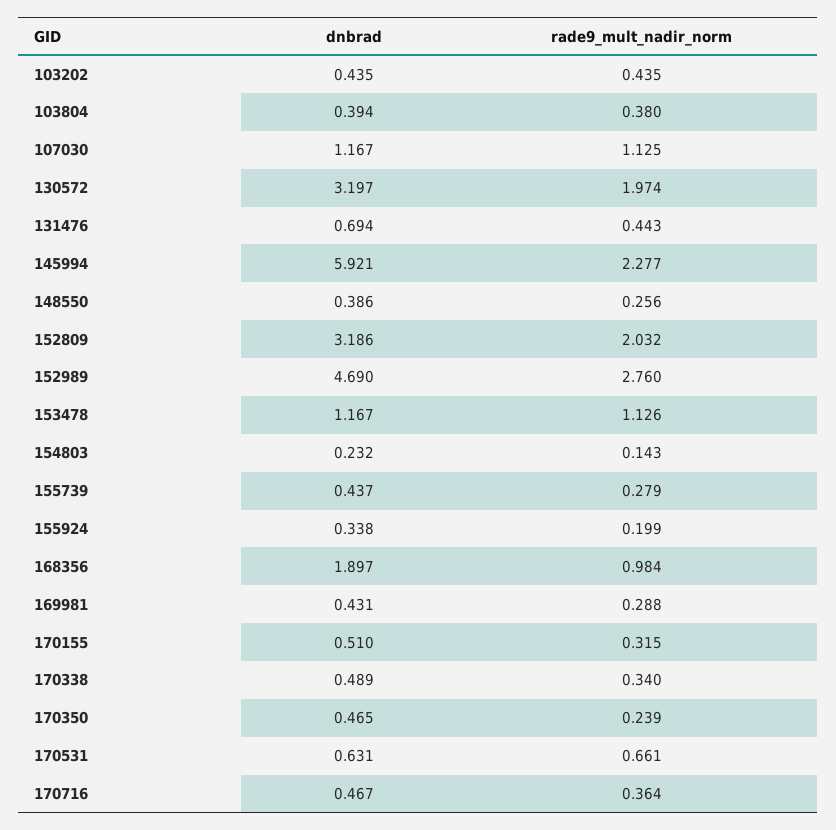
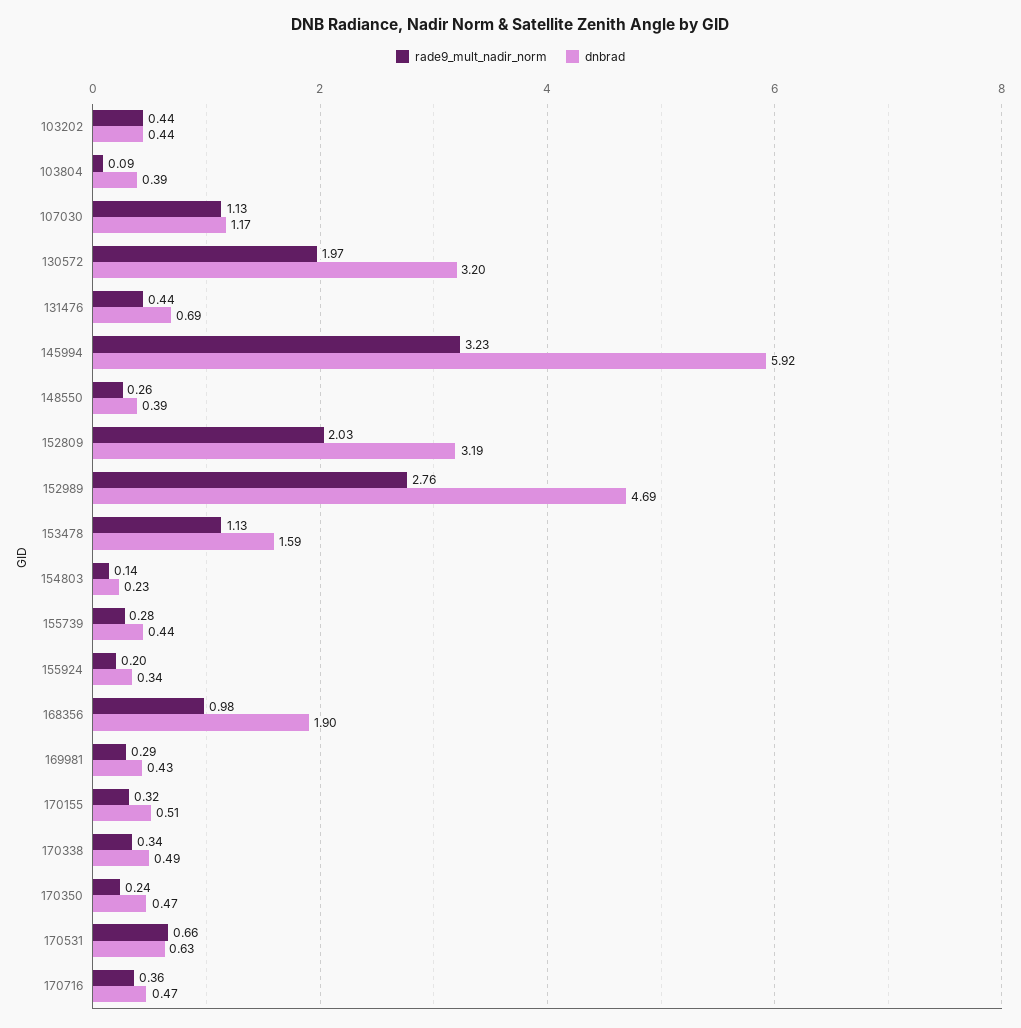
rade9_mult_nadir_norm, 103804: 0.38 -> 0.09
rade9_mult_nadir_norm, 145994: 2.277 -> 3.23
dnbrad, 153478: 1.167 -> 1.59

